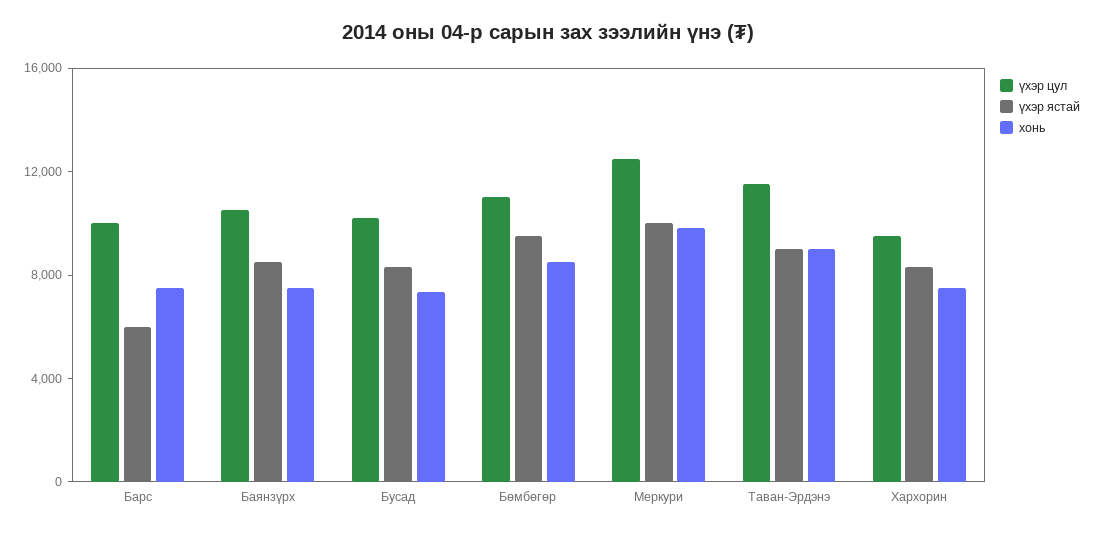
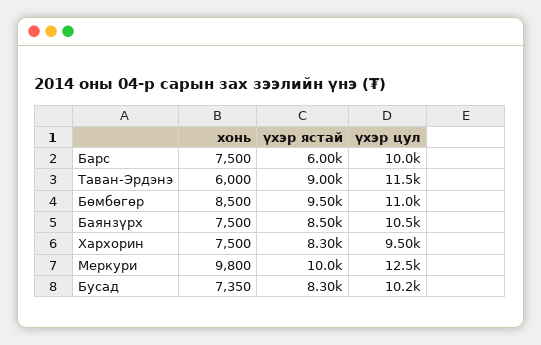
хонь, Таван-Эрдэнэ: 9000 -> 6000

